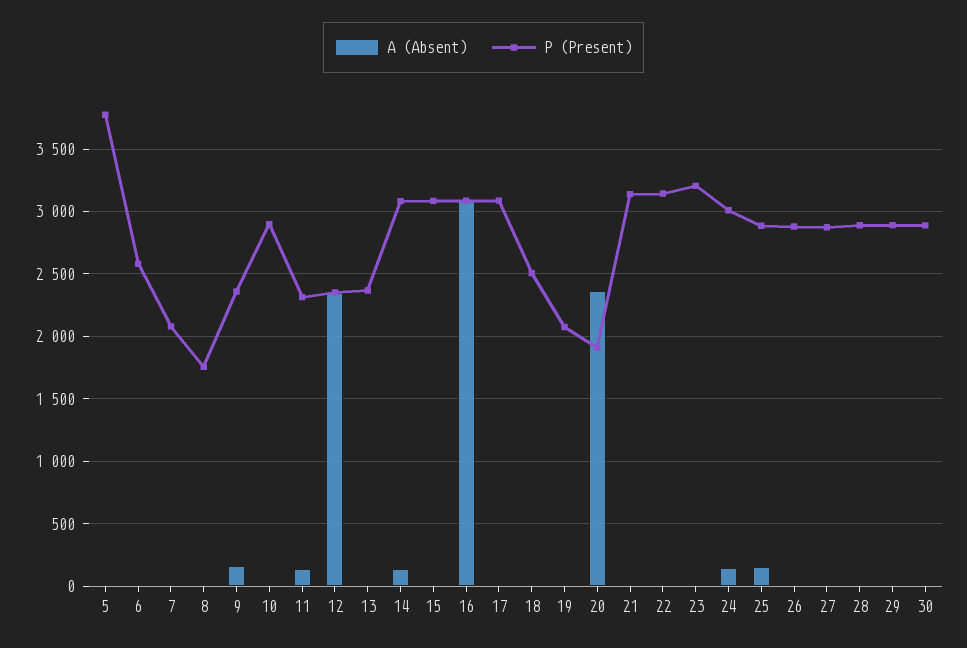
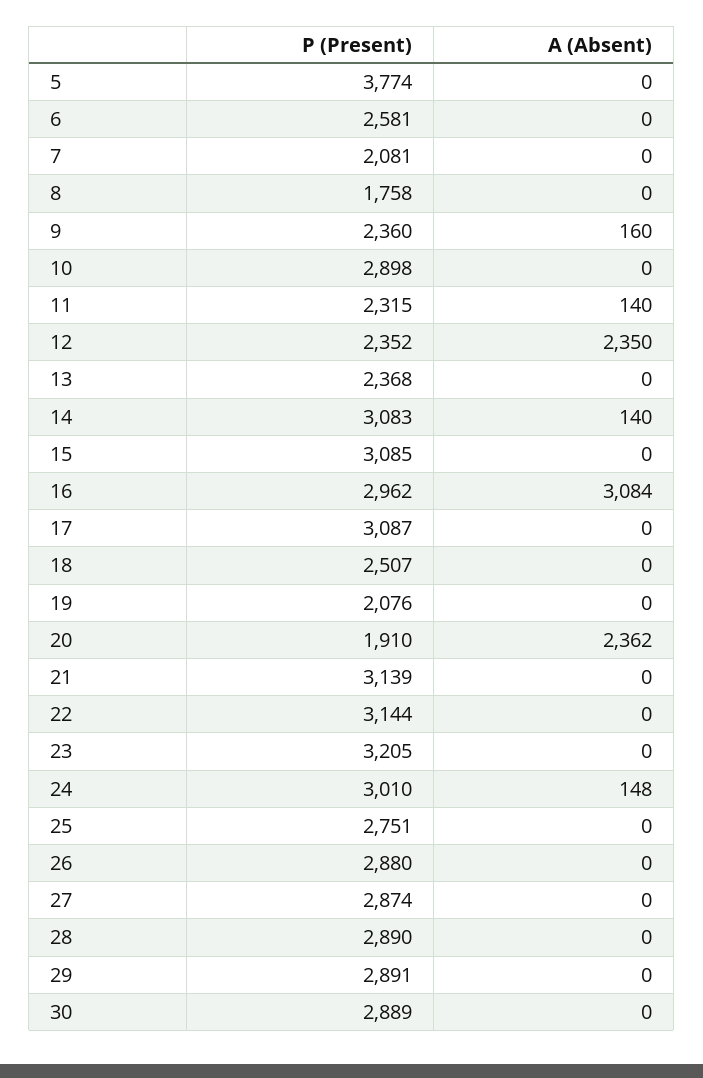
P (Present), 16: 3100 -> 2962
A (Absent), 25: 150 -> 0
P (Present), 25: 2900 -> 2751

